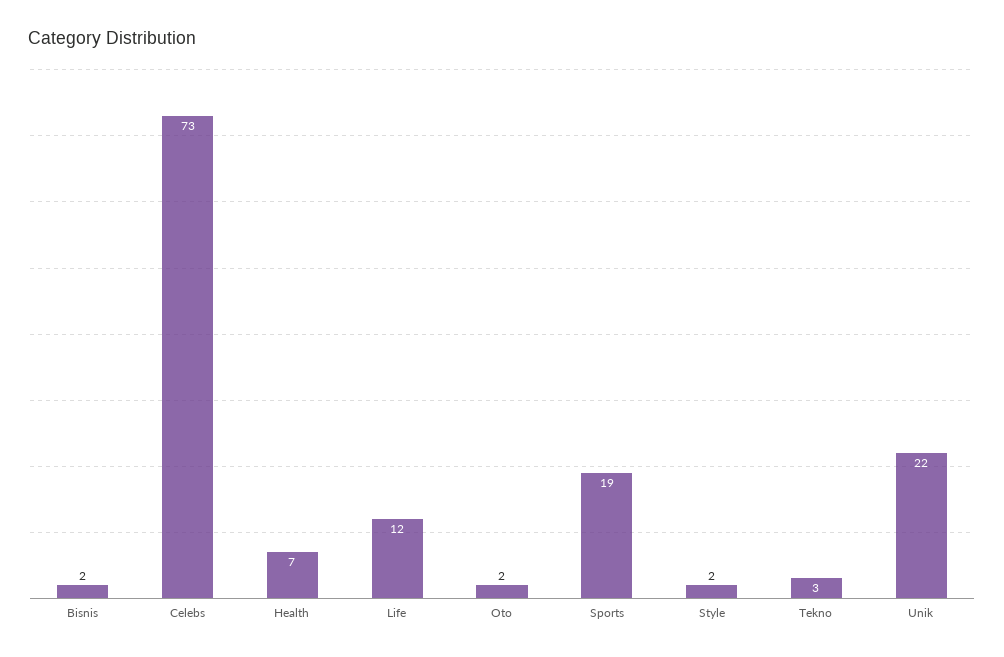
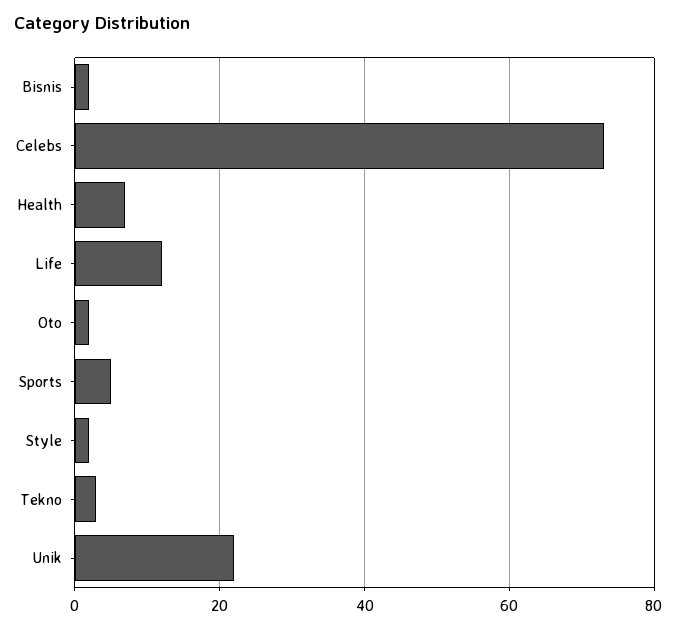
Sports: 19 -> 5

